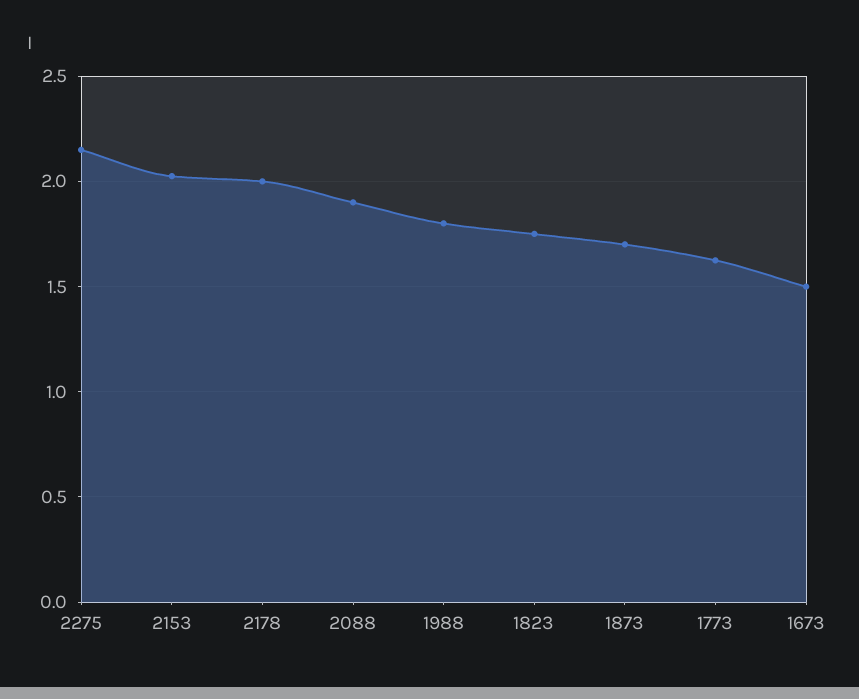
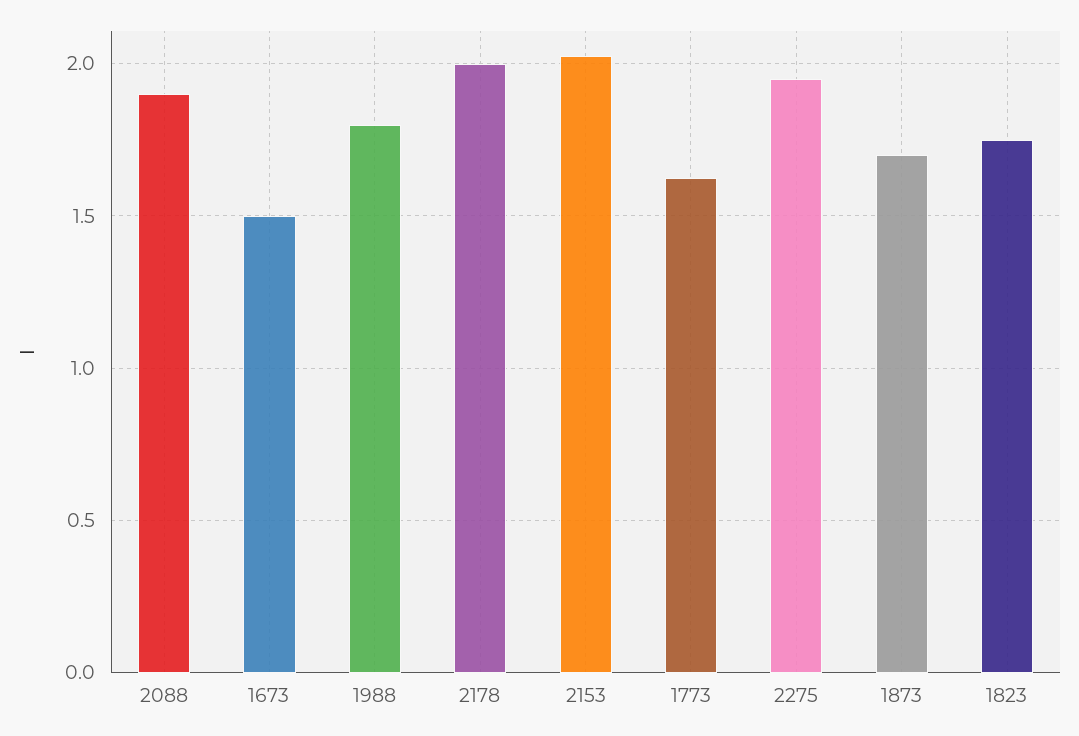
2275: 2.15 -> 1.95

